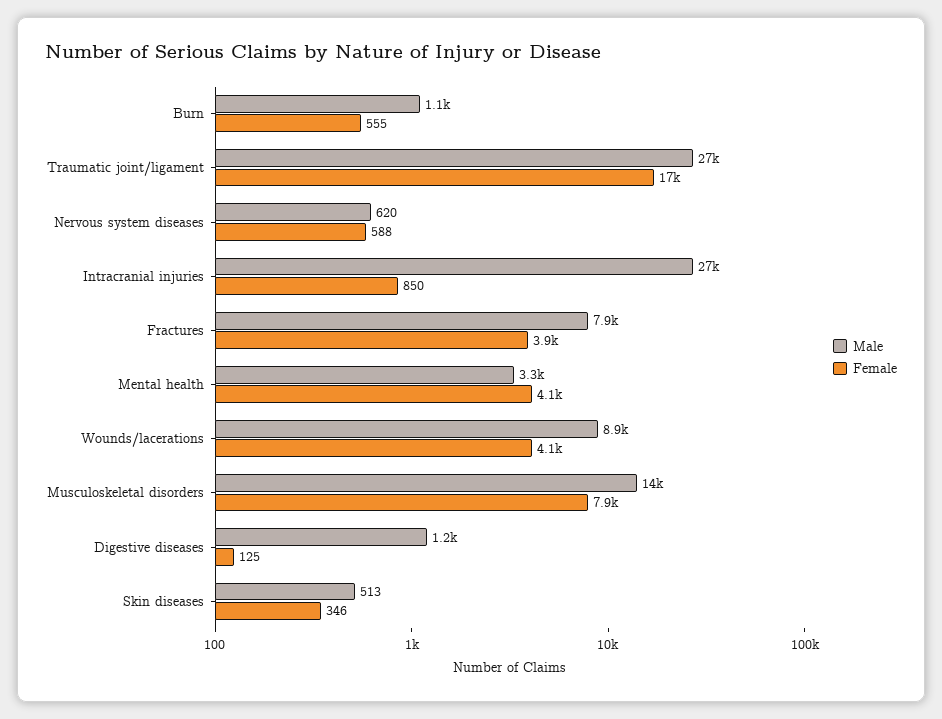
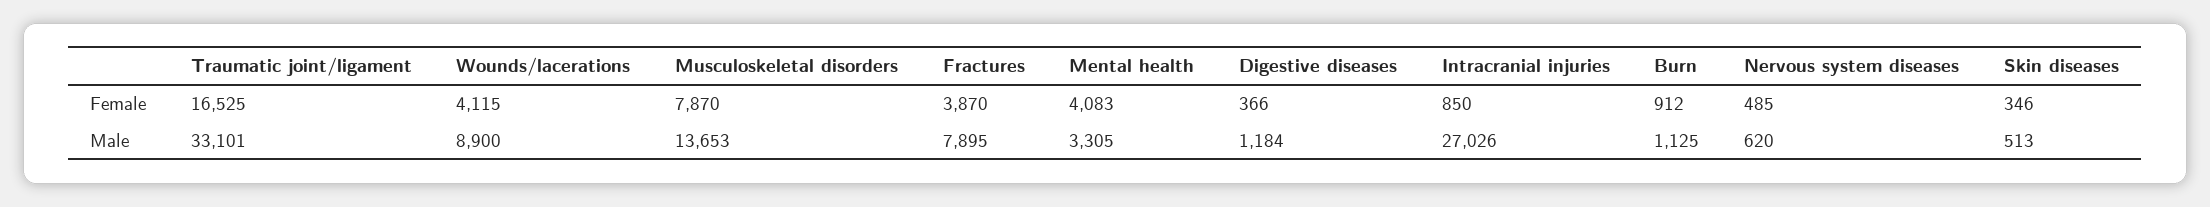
Female, Burn: 555 -> 912
Male, Traumatic joint/ligament: 27000 -> 33101
Female, Nervous system diseases: 588 -> 485
Female, Digestive diseases: 125 -> 366

